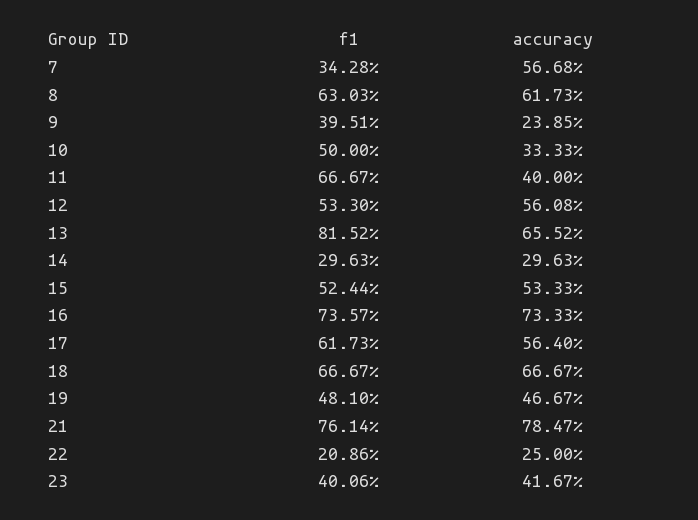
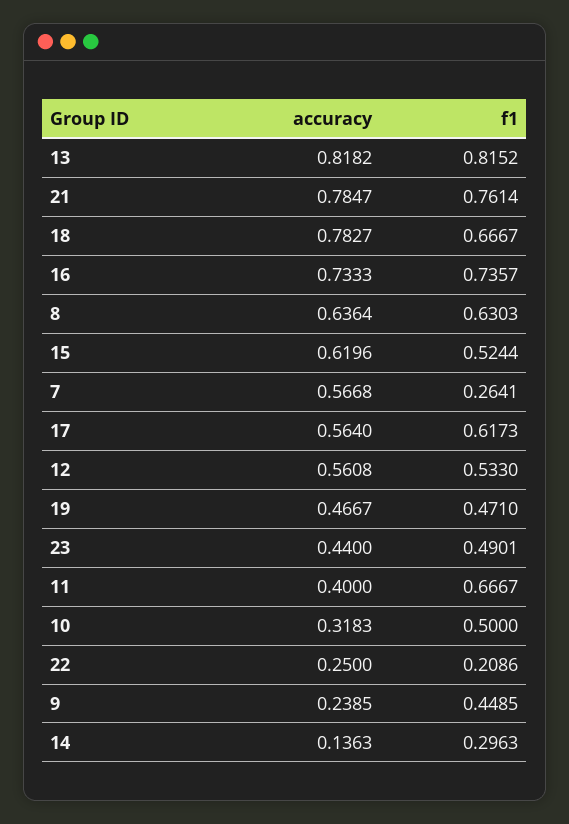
f1, 7: 0.3428 -> 0.2641
accuracy, 8: 0.6173 -> 0.6364
f1, 9: 0.3951 -> 0.4485
accuracy, 10: 0.3333 -> 0.3183
accuracy, 13: 0.6552 -> 0.8182
accuracy, 14: 0.2963 -> 0.1363
accuracy, 15: 0.5333 -> 0.6196
accuracy, 18: 0.6667 -> 0.7827
f1, 19: 0.481 -> 0.471
f1, 23: 0.4006 -> 0.4901
accuracy, 23: 0.4167 -> 0.44

